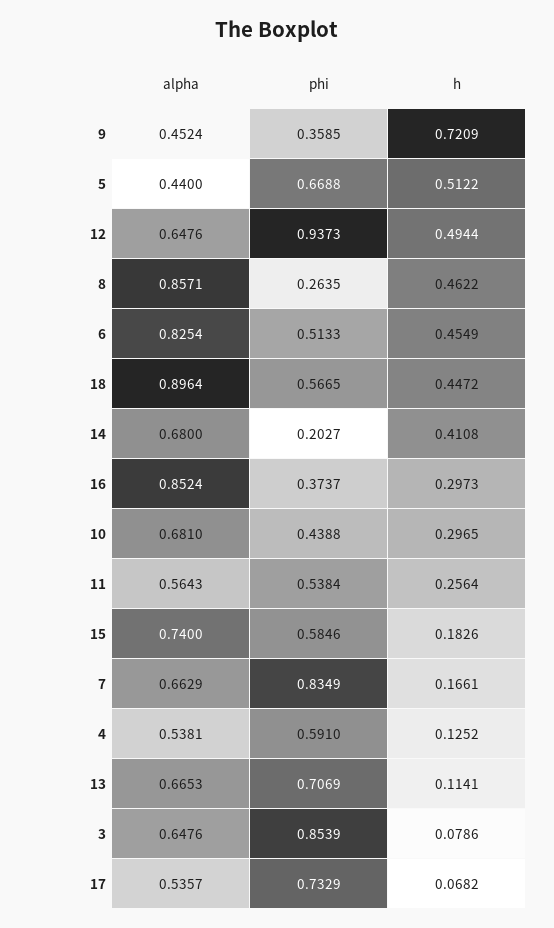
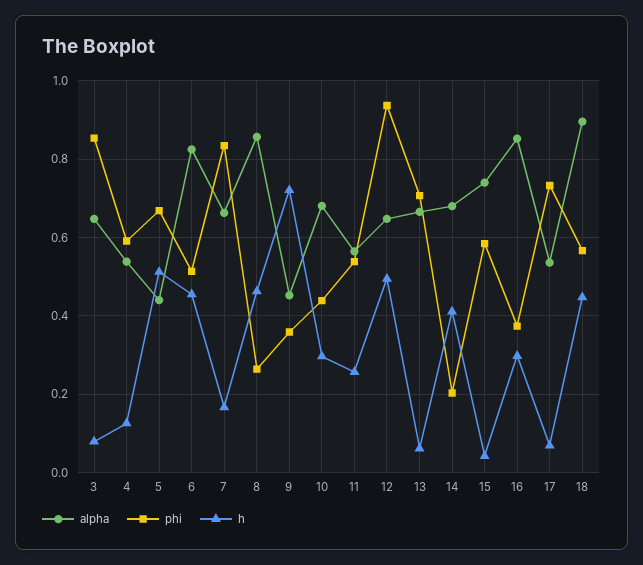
h, 15: 0.1826 -> 0.04
h, 13: 0.1141 -> 0.06

